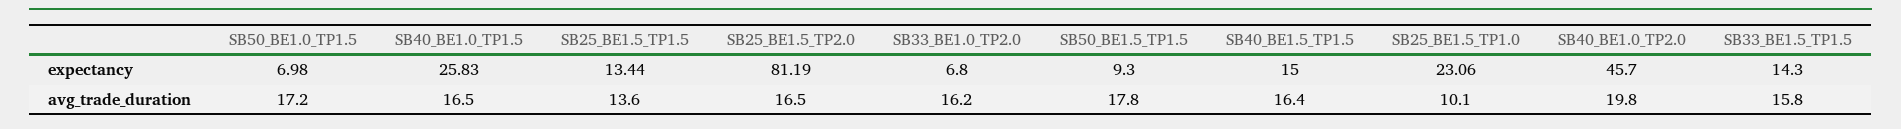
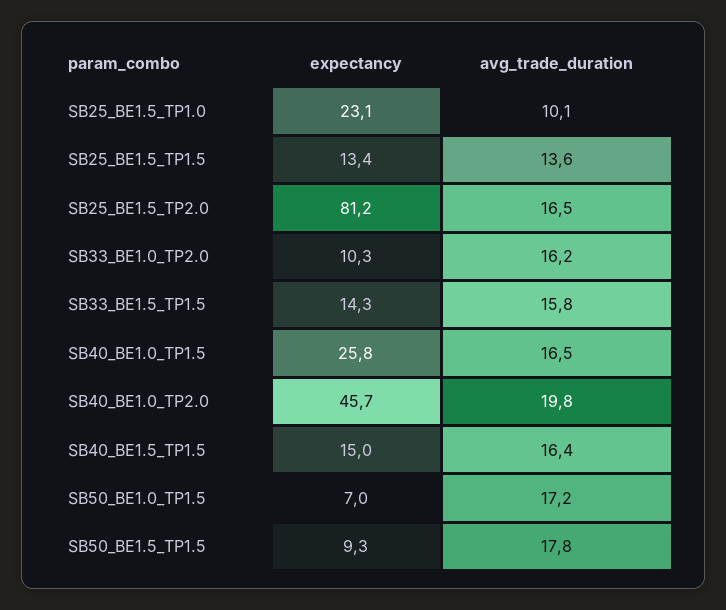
SB33_BE1.0_TP2.0, expectancy: 6.8 -> 10.3

